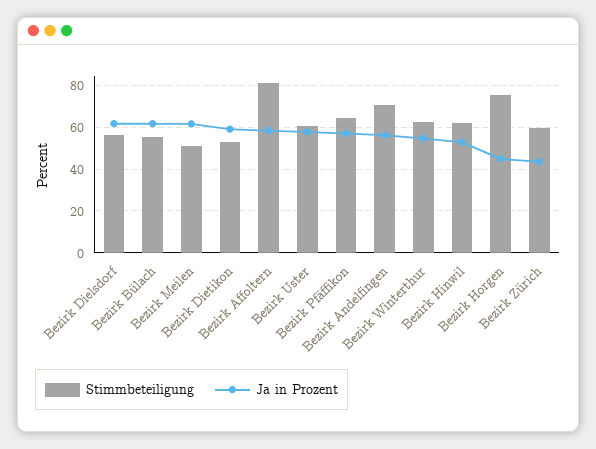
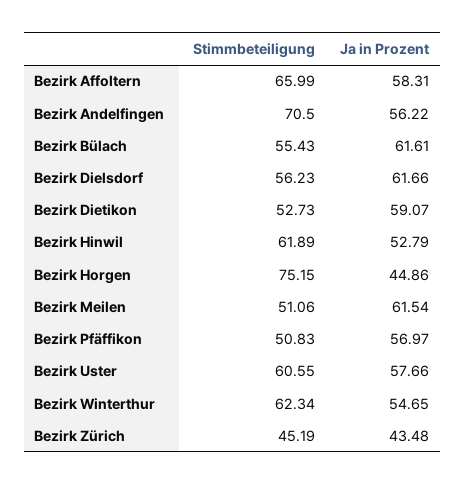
Stimmbeteiligung, Bezirk Affoltern: 80 -> 65.99
Stimmbeteiligung, Bezirk Pfäffikon: 65 -> 50.83
Stimmbeteiligung, Bezirk Zürich: 60 -> 45.19

